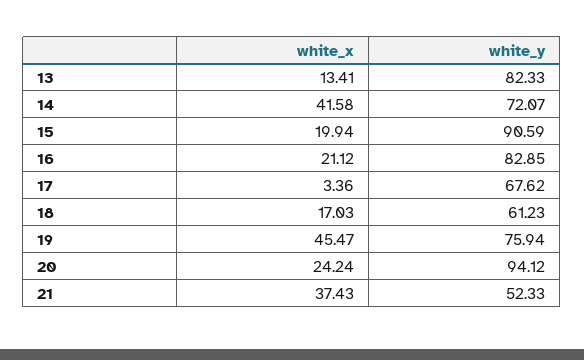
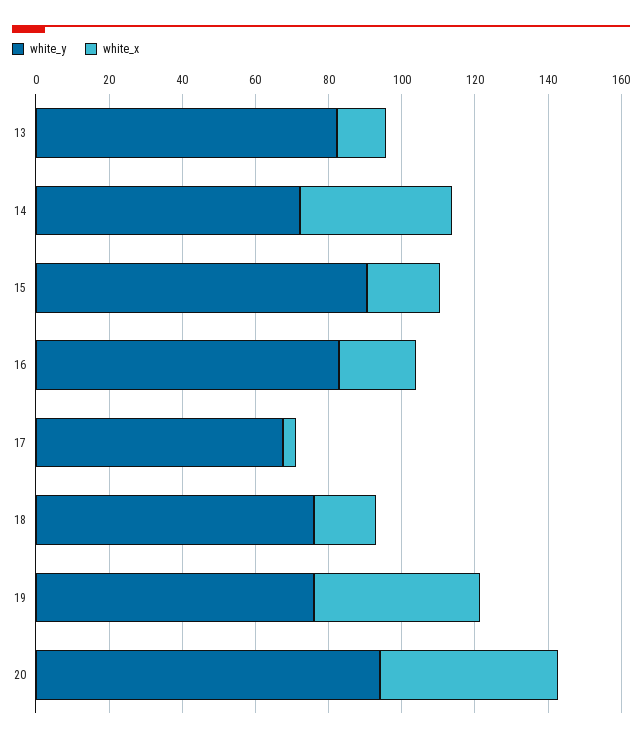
white_y, 18: 61.23 -> 75
white_x, 20: 24.24 -> 50
white_x, 21: 37.43 -> none
white_y, 21: 52.33 -> none

